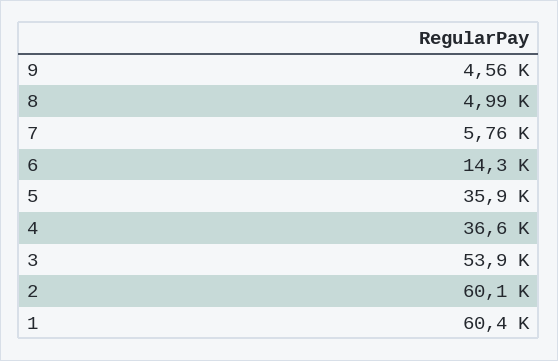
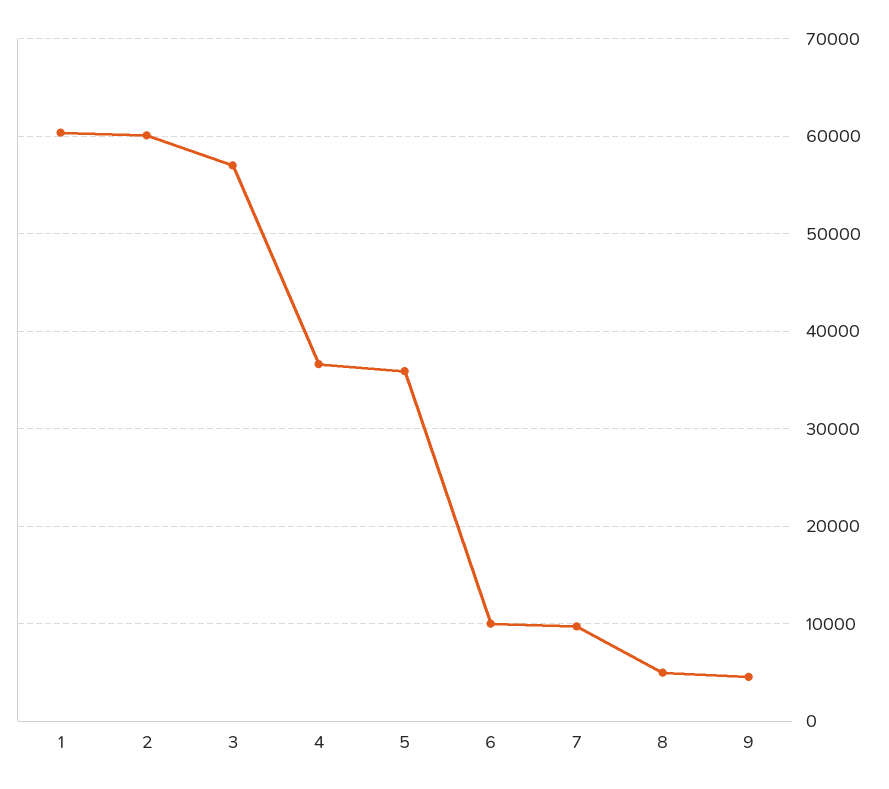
7: 5760 -> 10000
6: 14300 -> 10000
3: 53900 -> 57000

